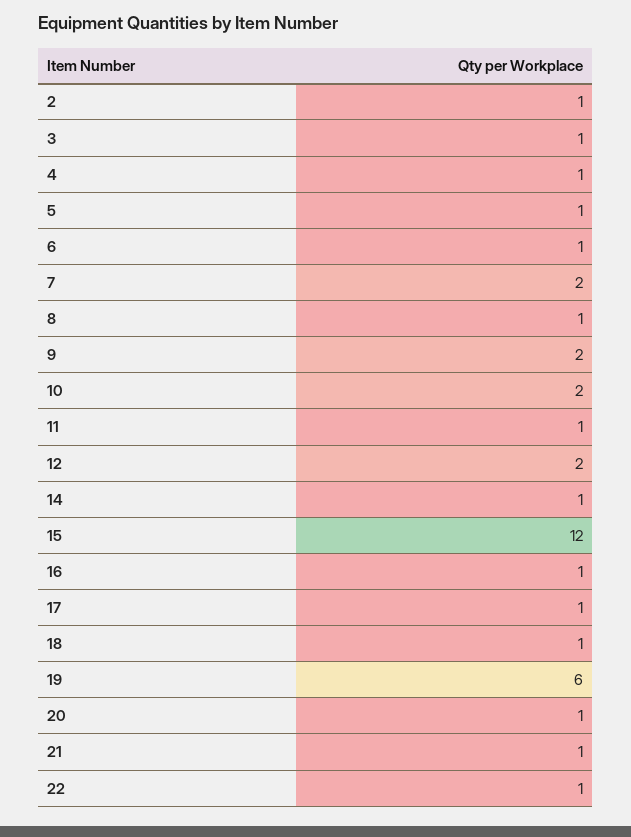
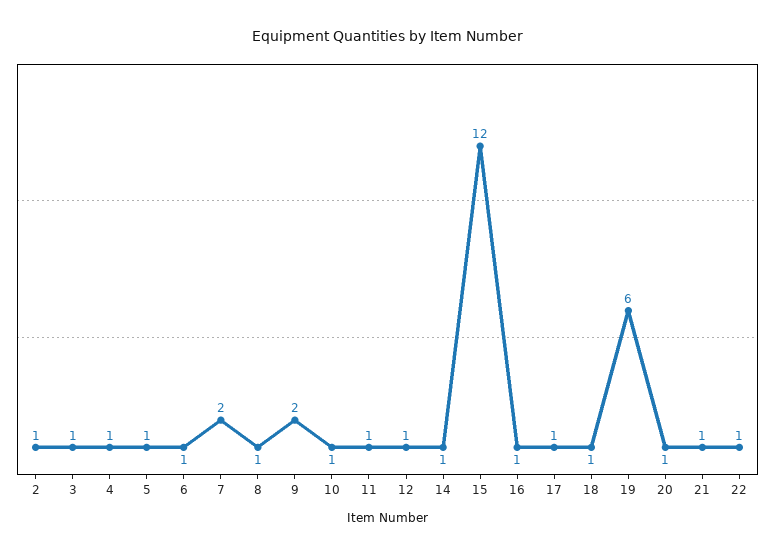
10: 2 -> 1
12: 2 -> 1

